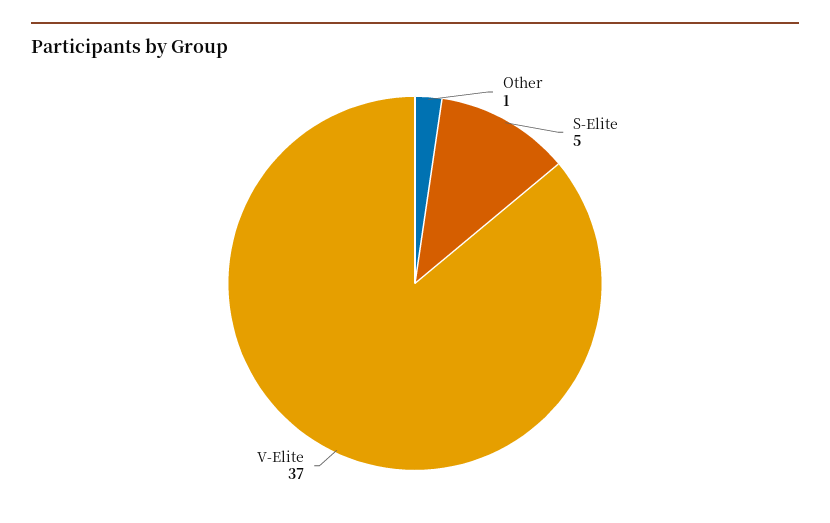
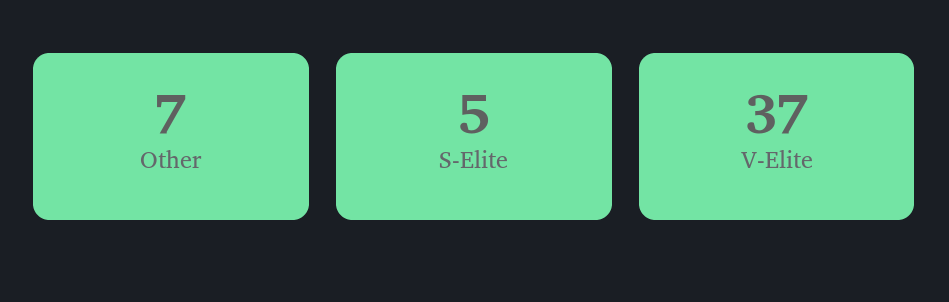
Other: 1 -> 7

